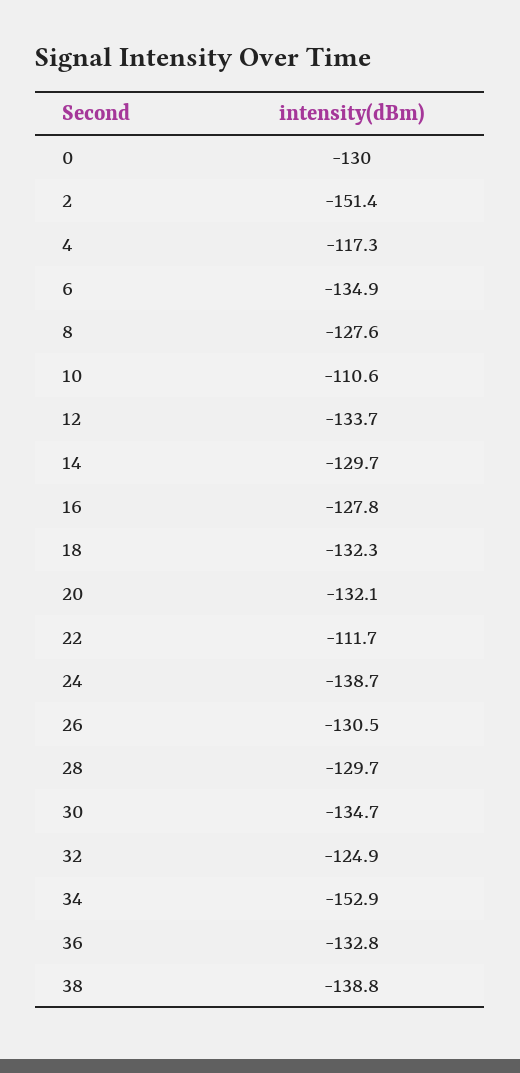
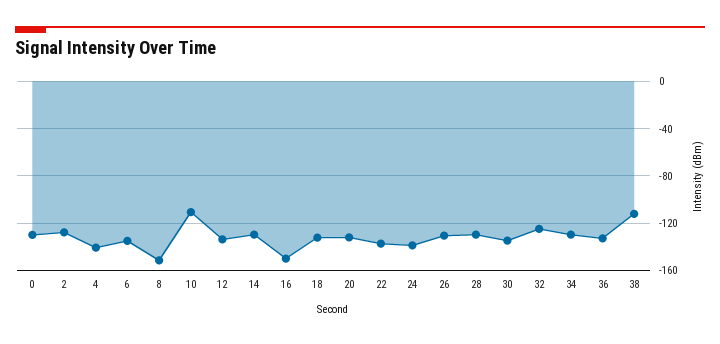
2: -151.4 -> -130
4: -117.3 -> -140
8: -127.6 -> -150
16: -127.8 -> -150
22: -111.7 -> -140
34: -152.9 -> -130
38: -138.8 -> -110

